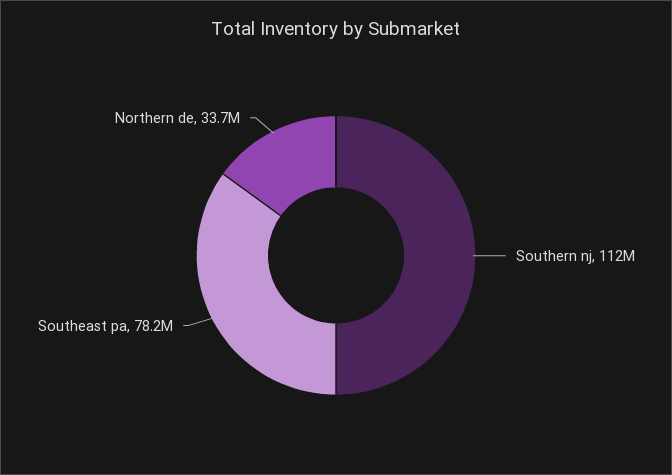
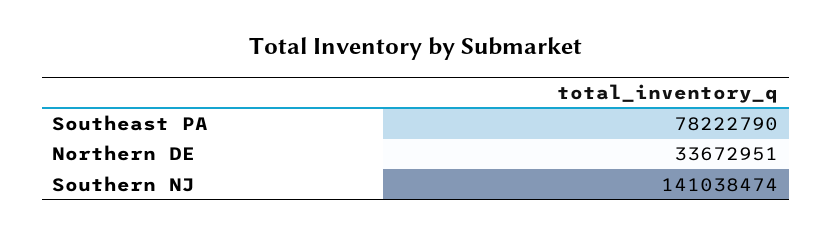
Southern nj: 112000000 -> 141038474

